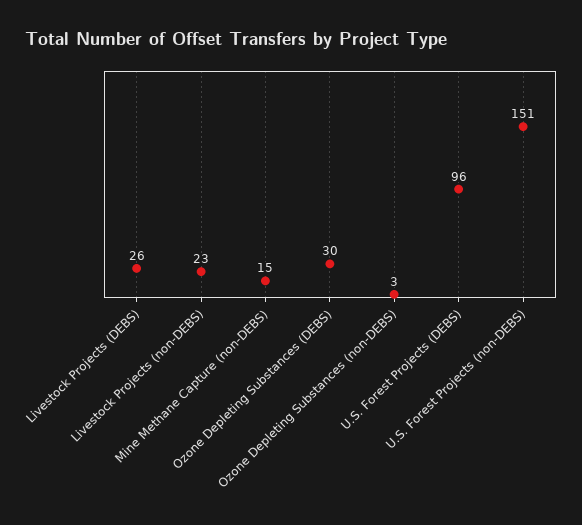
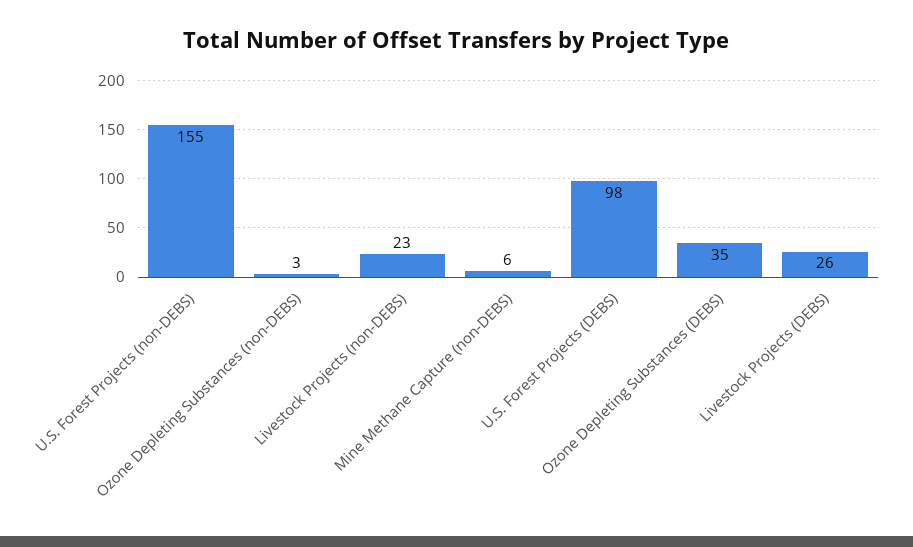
Mine Methane Capture (non-DEBS): 15 -> 6
Ozone Depleting Substances (DEBS): 30 -> 35
U.S. Forest Projects (DEBS): 96 -> 98
U.S. Forest Projects (non-DEBS): 151 -> 155

